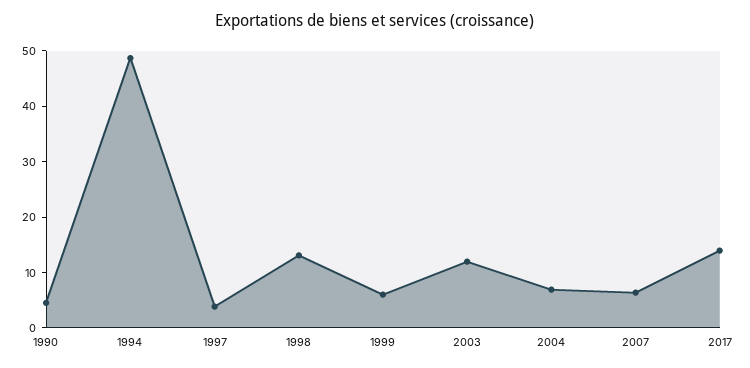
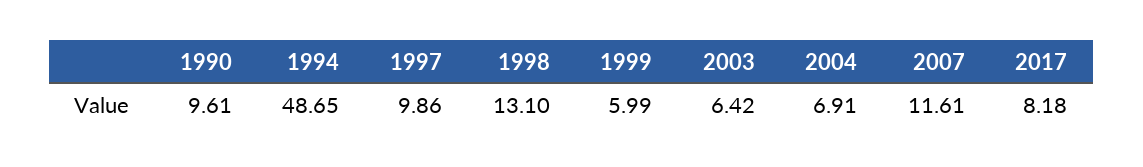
1990: 4 -> 9.61
1997: 4 -> 9.86
2003: 12 -> 6.42
2007: 6 -> 11.61
2017: 14 -> 8.18

